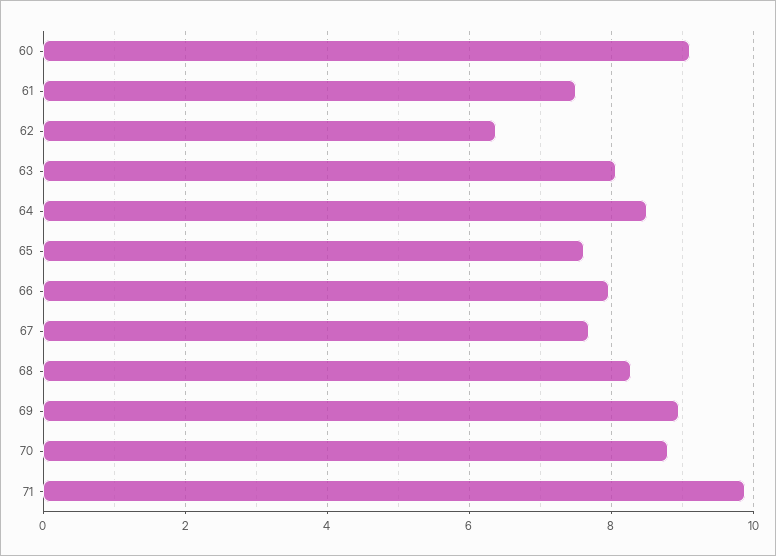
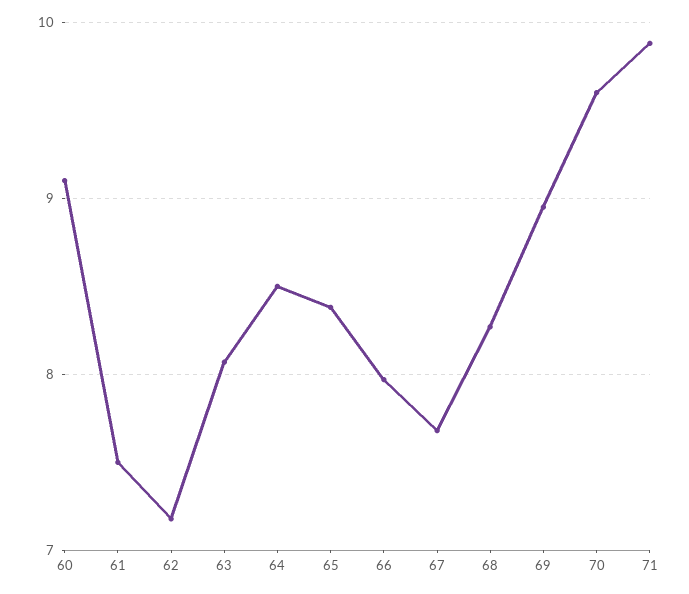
62: 6.4 -> 7.2
65: 7.6 -> 8.4
70: 8.8 -> 9.6

